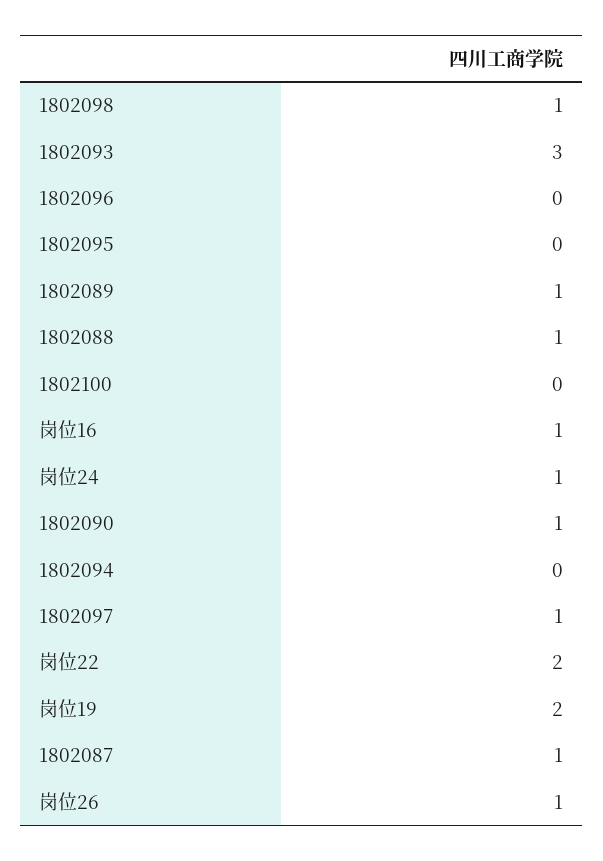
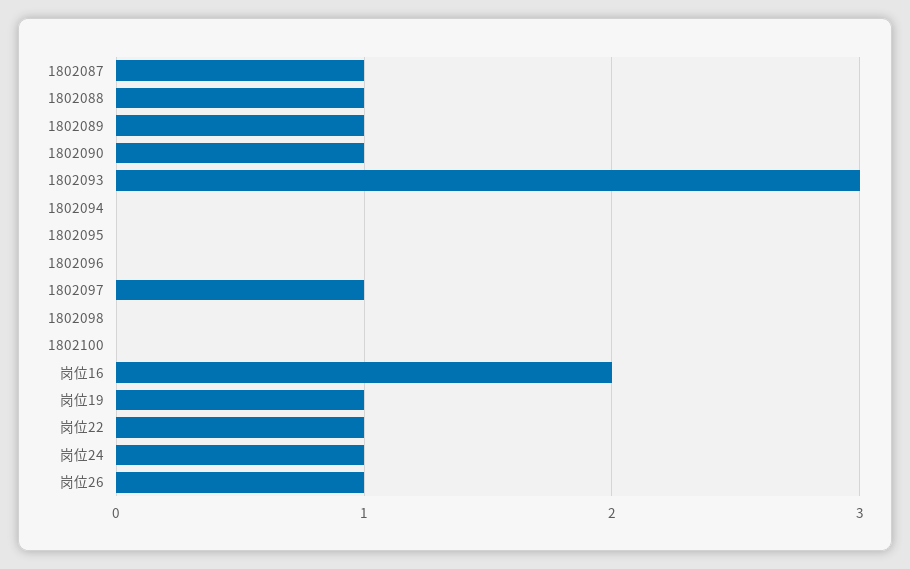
1802098: 1 -> 0
岗位16: 1 -> 2
岗位22: 2 -> 1
岗位19: 2 -> 1

